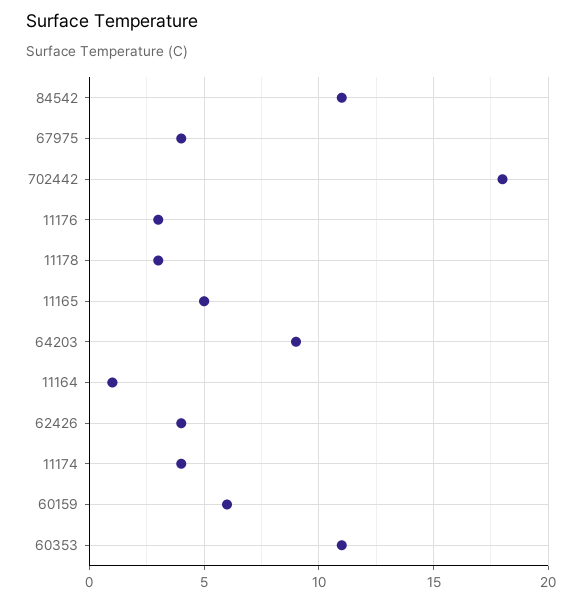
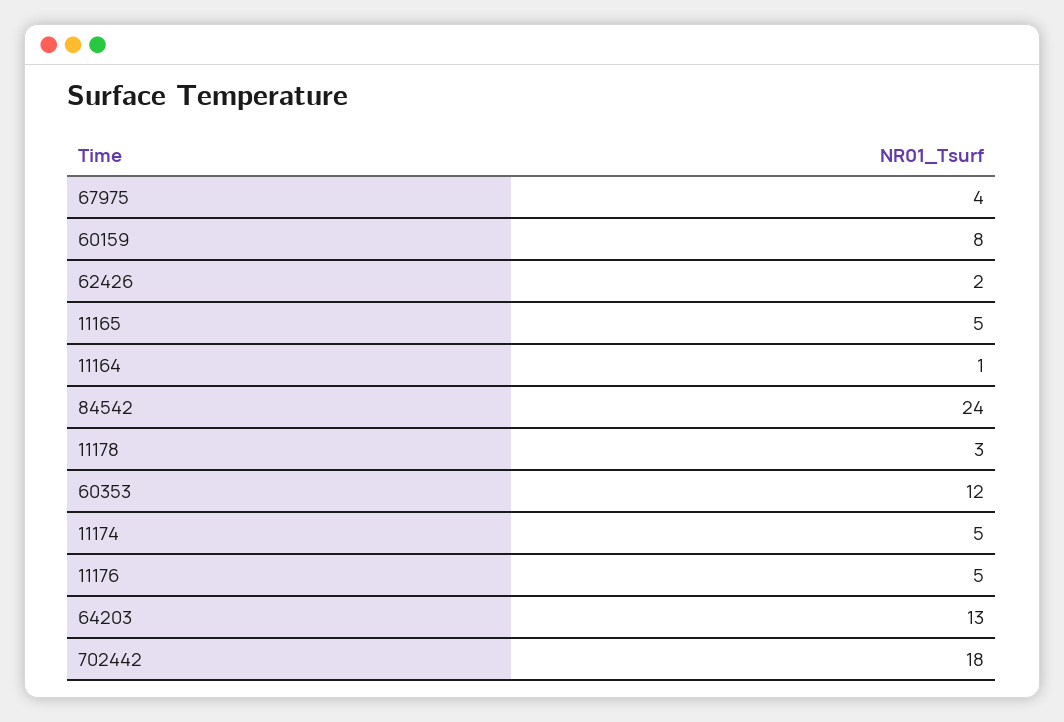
84542: 11 -> 24
11176: 3 -> 5
64203: 9 -> 13
62426: 4 -> 2
11174: 4 -> 5
60159: 6 -> 8
60353: 11 -> 12

